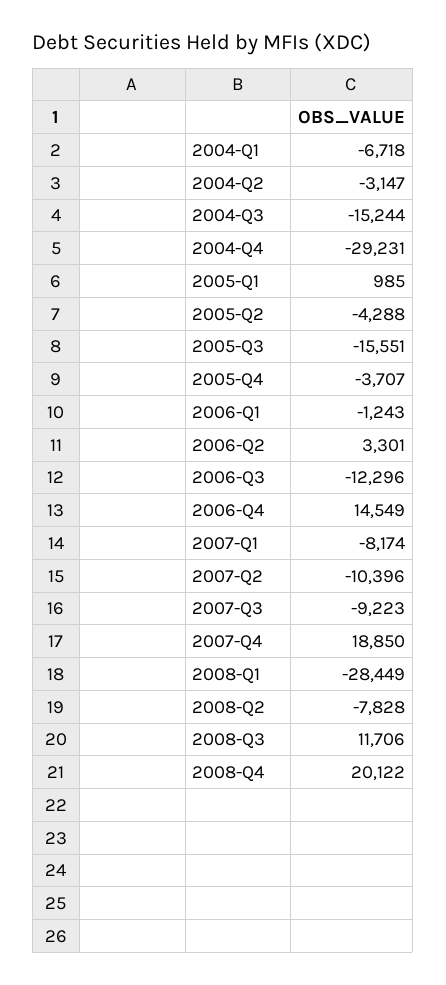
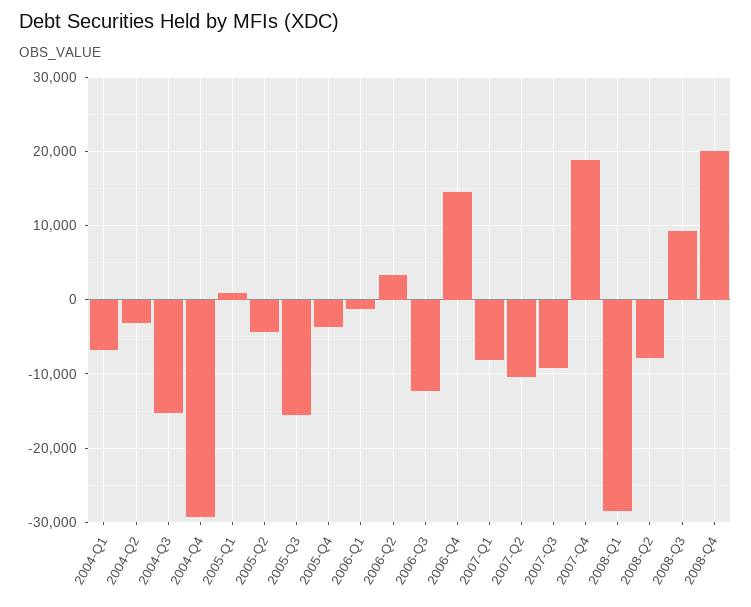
2008-Q3: 11706 -> 9000

